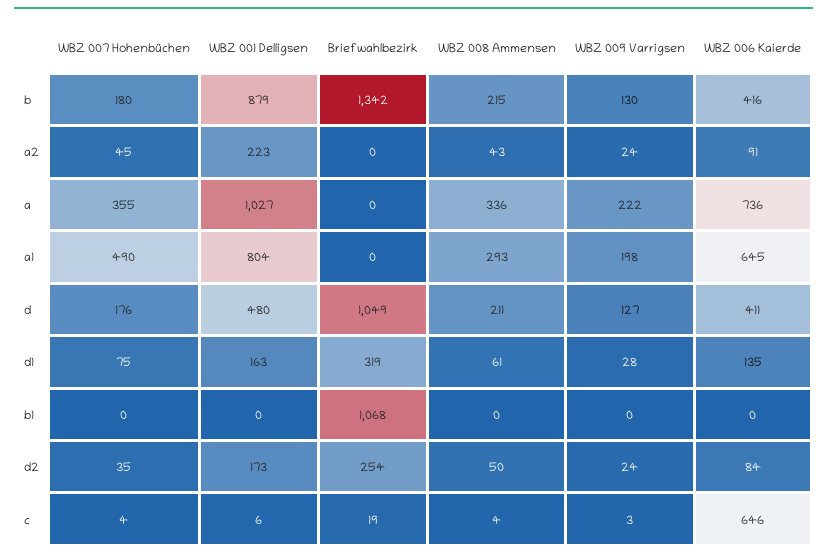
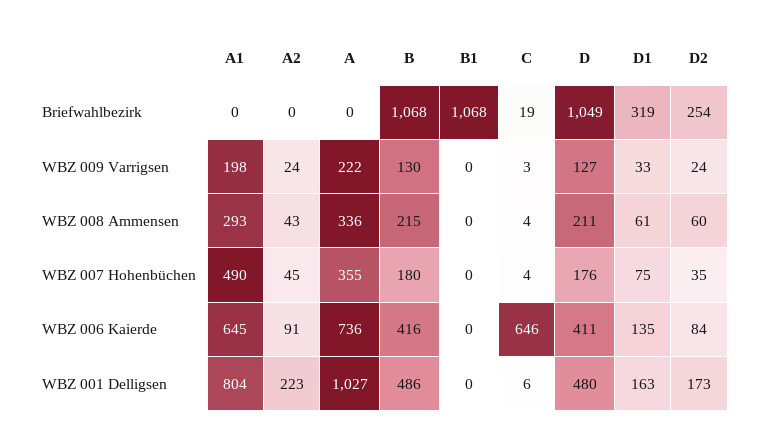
WBZ 001 Delligsen, b: 879 -> 486
Briefwahlbezirk, b: 1342 -> 1068
WBZ 009 Varrigsen, d1: 28 -> 33
WBZ 008 Ammensen, d2: 50 -> 60

